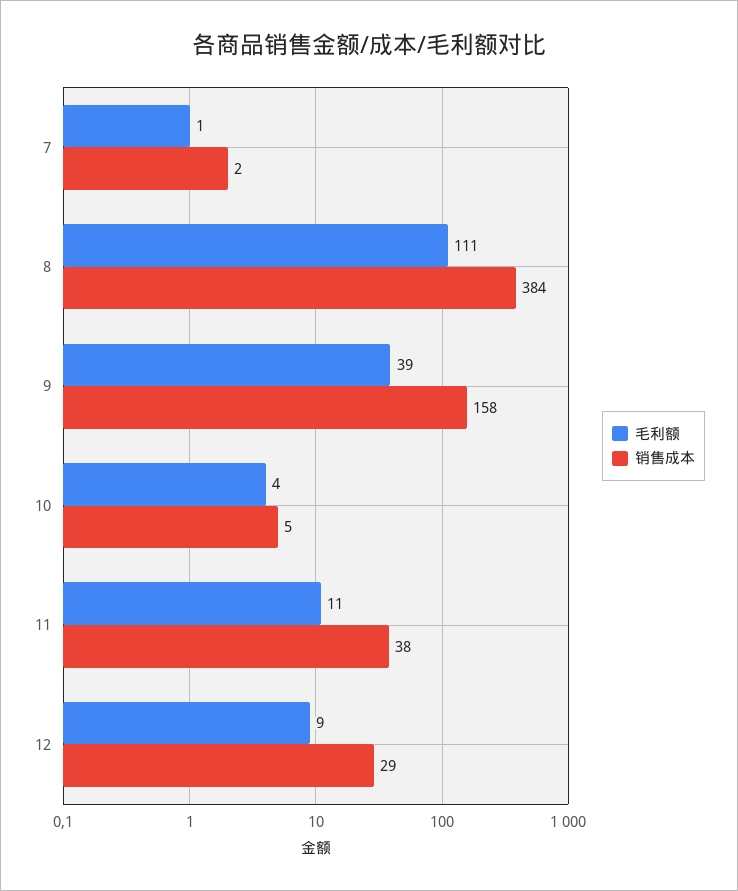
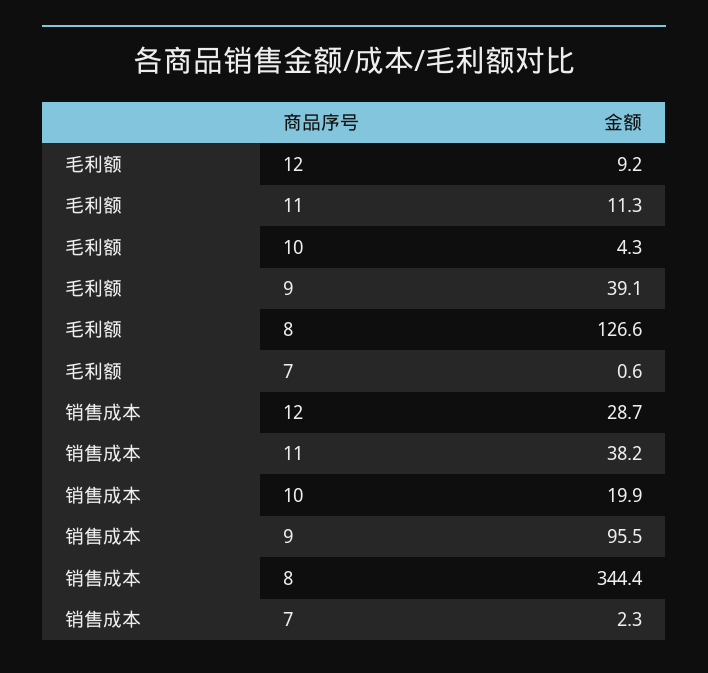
毛利额, 8: 111 -> 126.6
销售成本, 8: 384 -> 344.4
销售成本, 9: 158 -> 95.5
销售成本, 10: 5 -> 19.9

